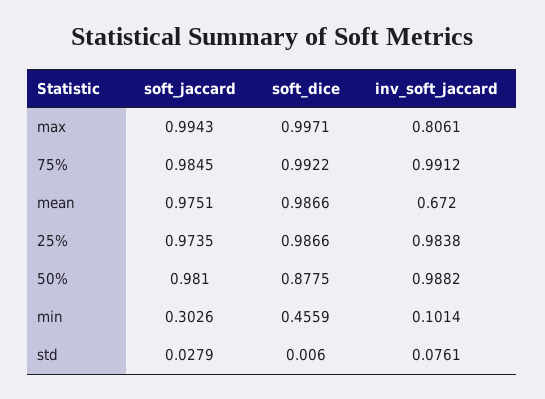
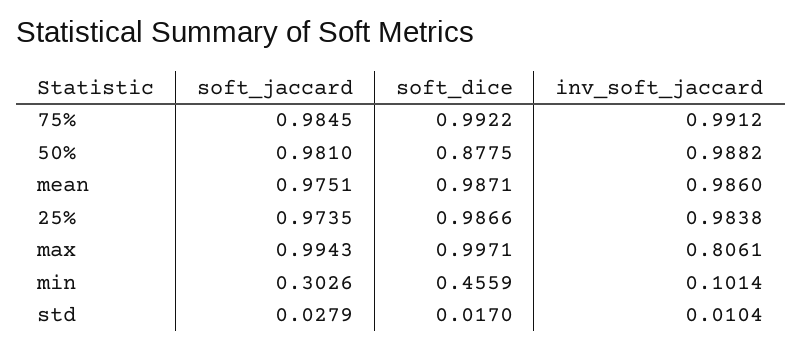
soft_dice, mean: 0.9866 -> 0.9871
inv_soft_jaccard, mean: 0.672 -> 0.986
soft_dice, std: 0.006 -> 0.017
inv_soft_jaccard, std: 0.0761 -> 0.0104

